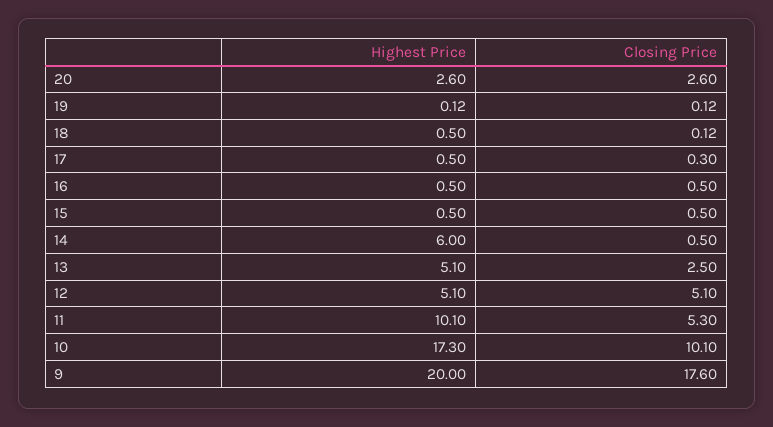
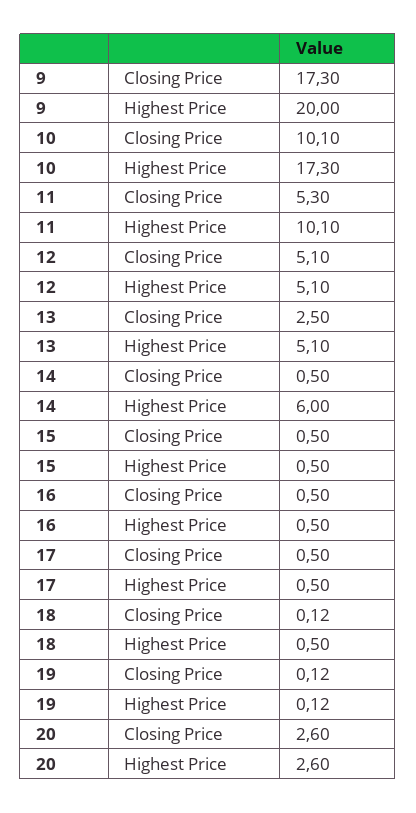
Closing Price, 17: 0.3 -> 0.5
Closing Price, 9: 17.6 -> 17.3

